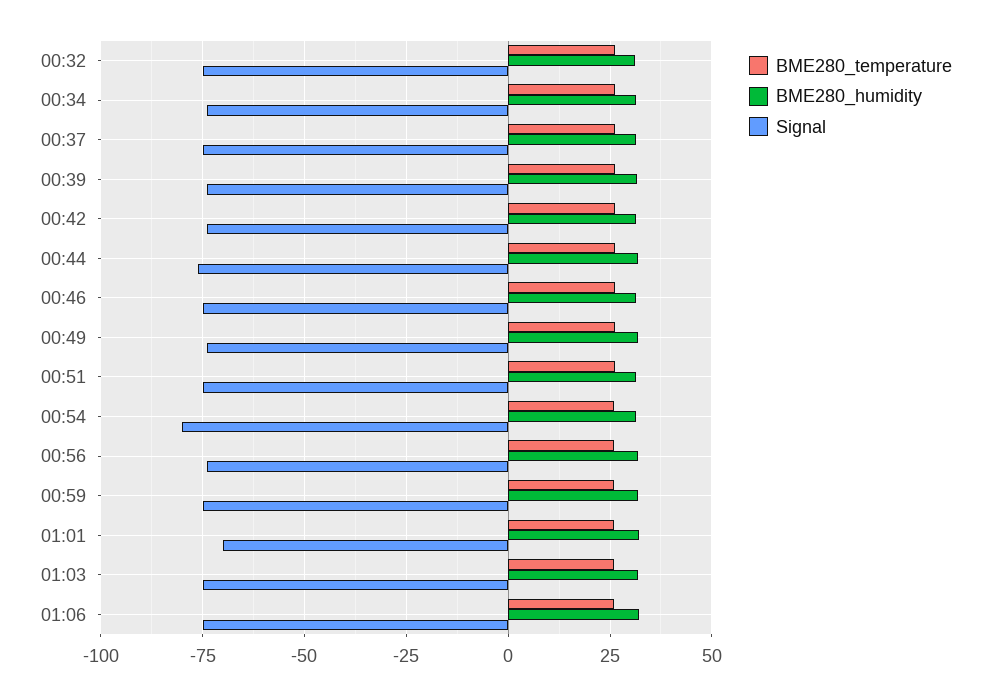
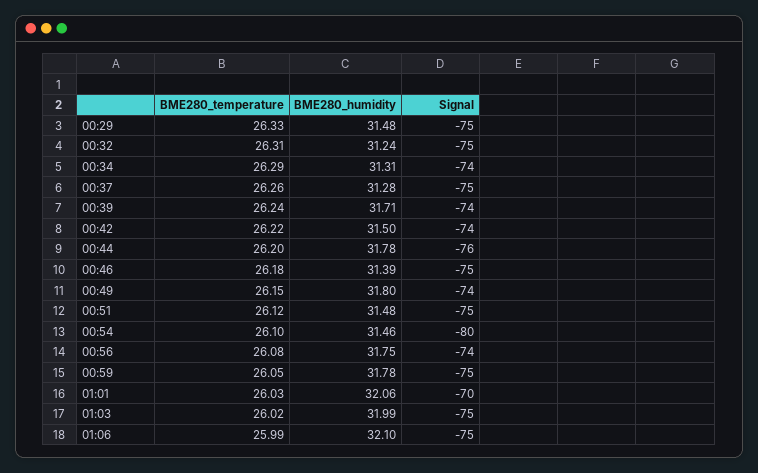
BME280_temperature, 00:29: none -> 26.33
BME280_humidity, 00:29: none -> 31.48
Signal, 00:29: none -> -75

